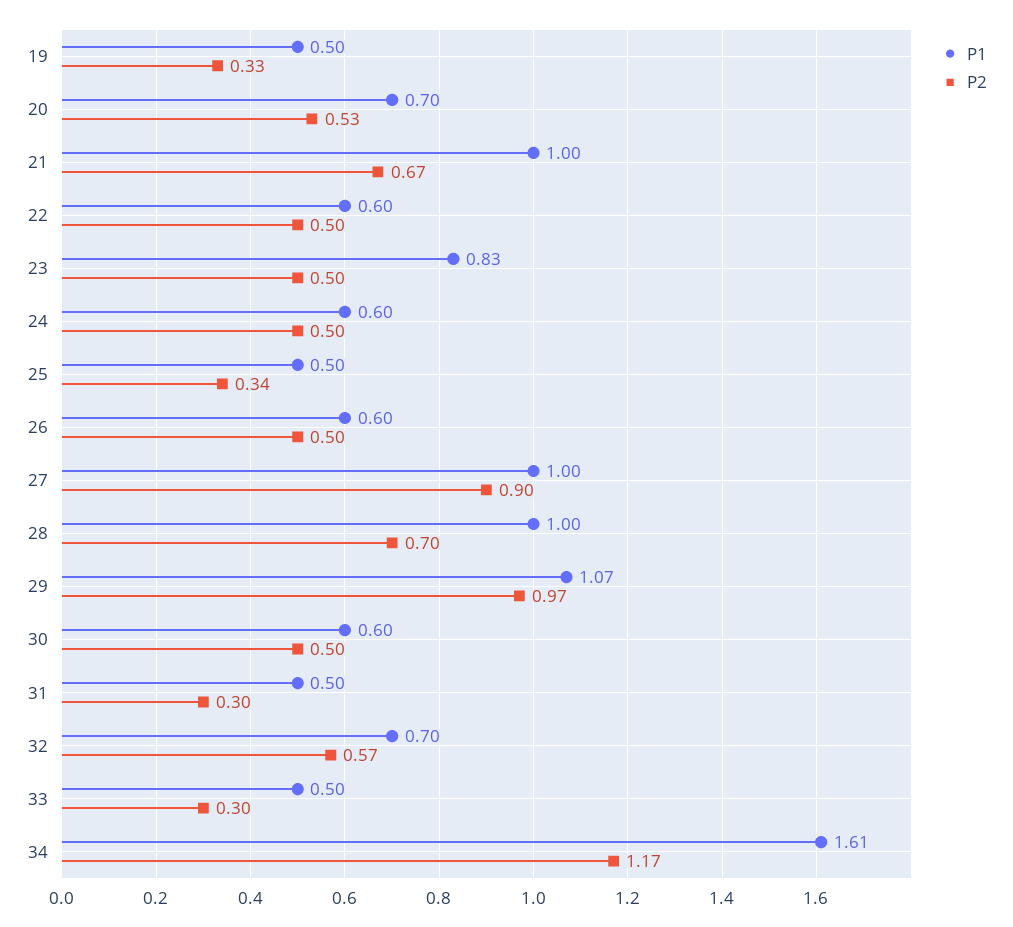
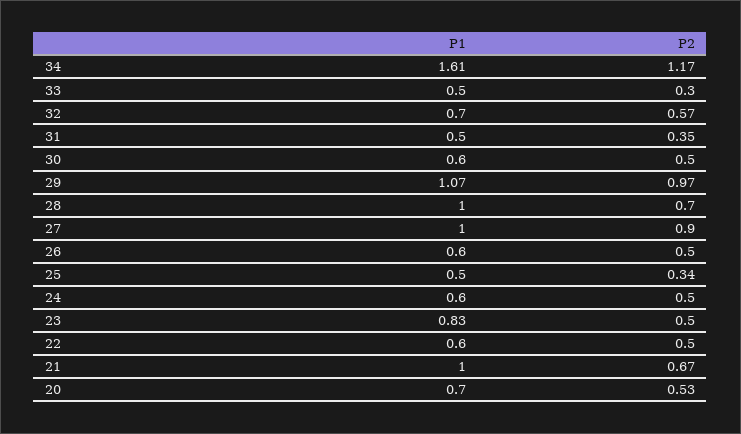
P1, 19: 0.5 -> none
P2, 19: 0.33 -> none
P2, 31: 0.3 -> 0.35

